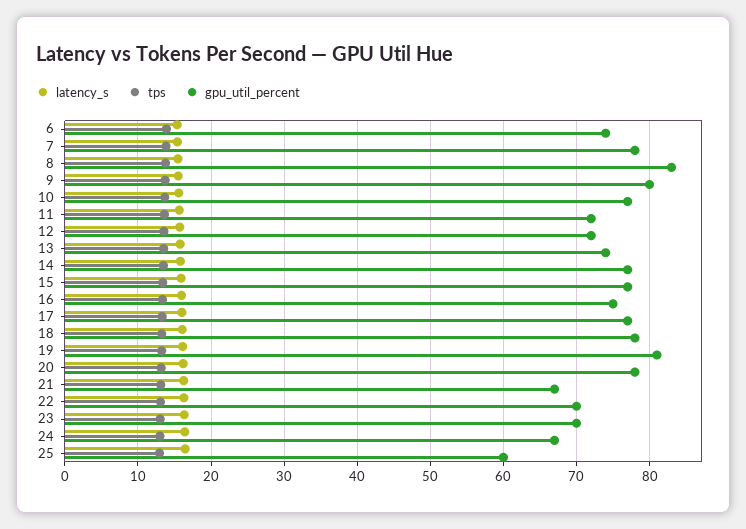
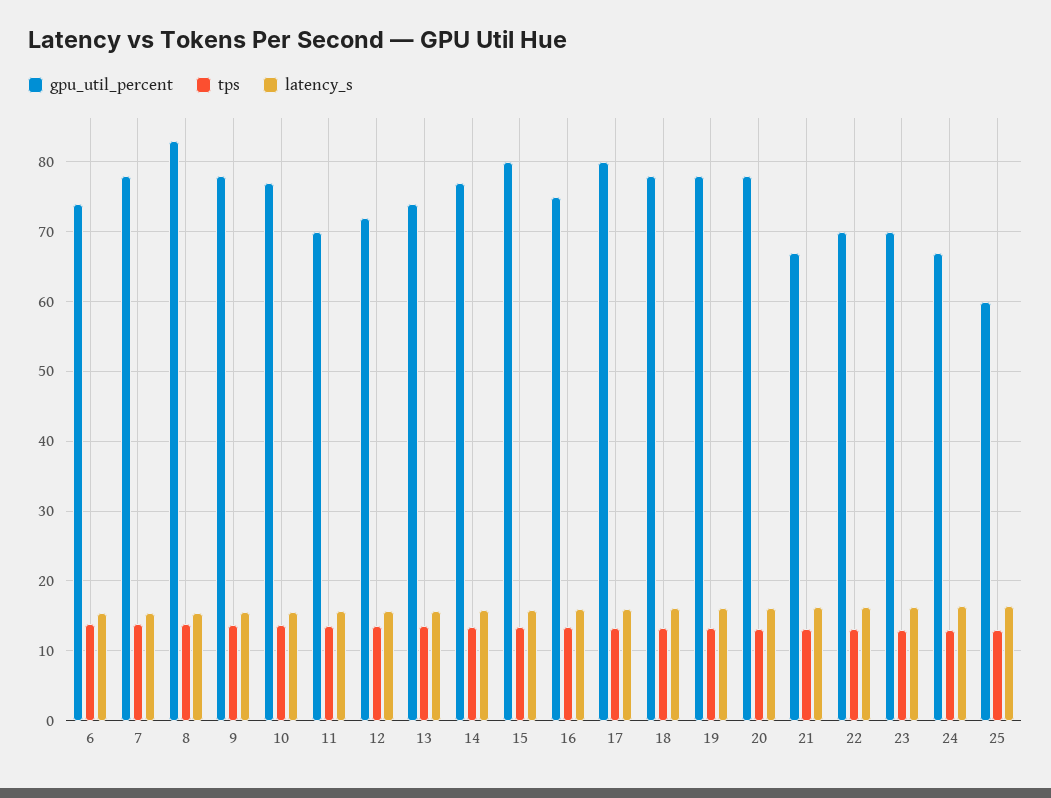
gpu_util_percent, 9: 80 -> 78
gpu_util_percent, 11: 72 -> 70
gpu_util_percent, 15: 77 -> 80
gpu_util_percent, 17: 77 -> 80
gpu_util_percent, 19: 81 -> 78

